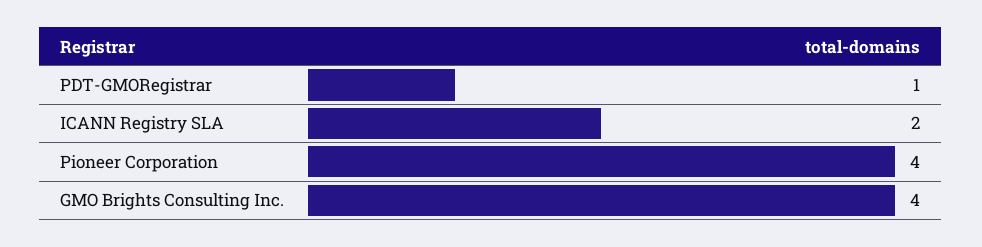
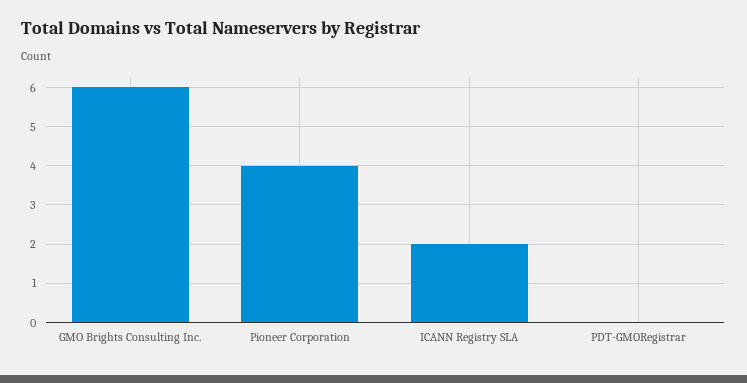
PDT-GMORegistrar: 1 -> 0
GMO Brights Consulting Inc.: 4 -> 6

